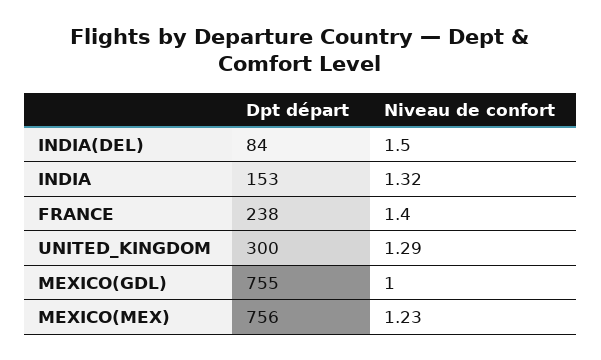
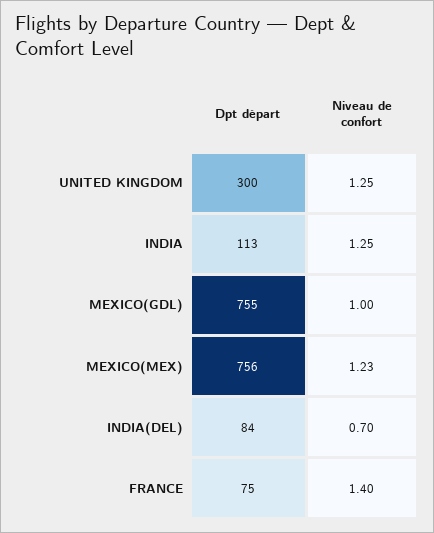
Niveau de confort, INDIA(DEL): 1.5 -> 0.7
Dpt départ, INDIA: 153 -> 113
Niveau de confort, INDIA: 1.32 -> 1.25
Dpt départ, FRANCE: 238 -> 75
Niveau de confort, UNITED_KINGDOM: 1.29 -> 1.25

